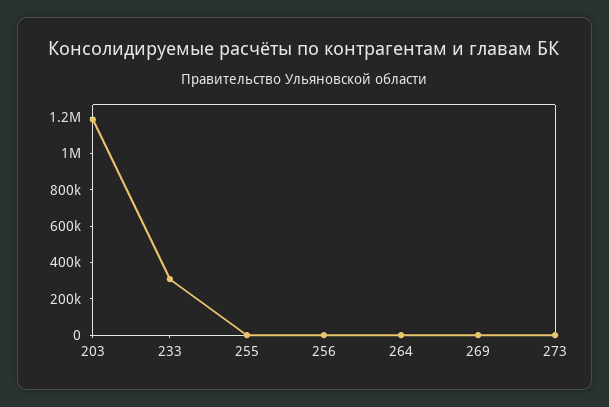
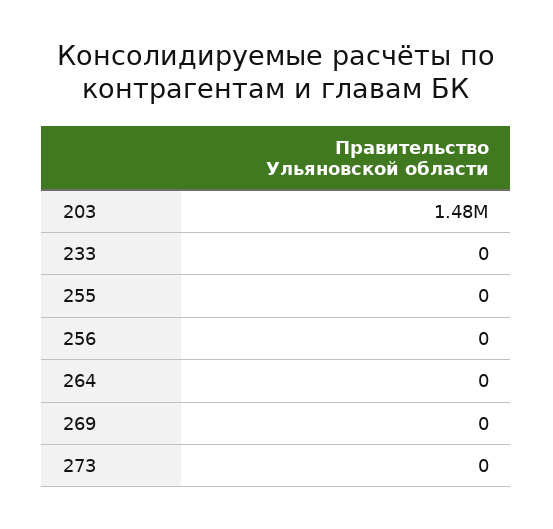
203: 1200000 -> 1480000
233: 300000 -> 0

